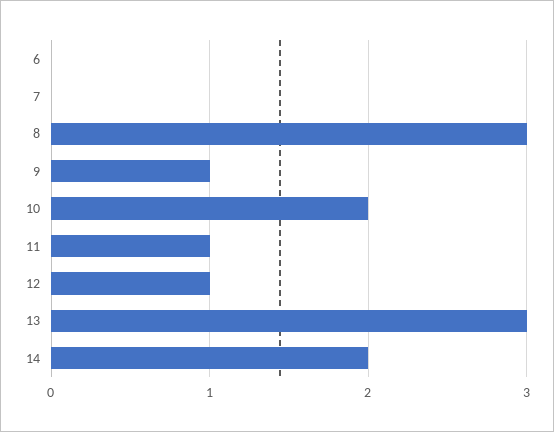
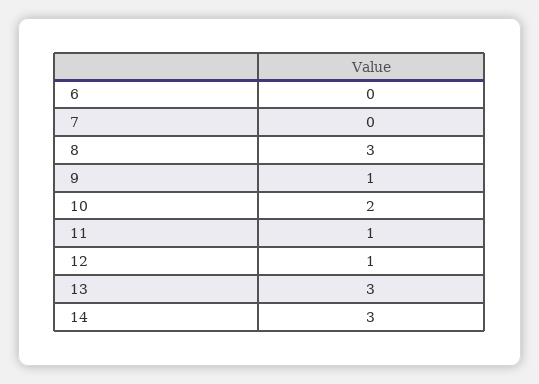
14: 2 -> 3

